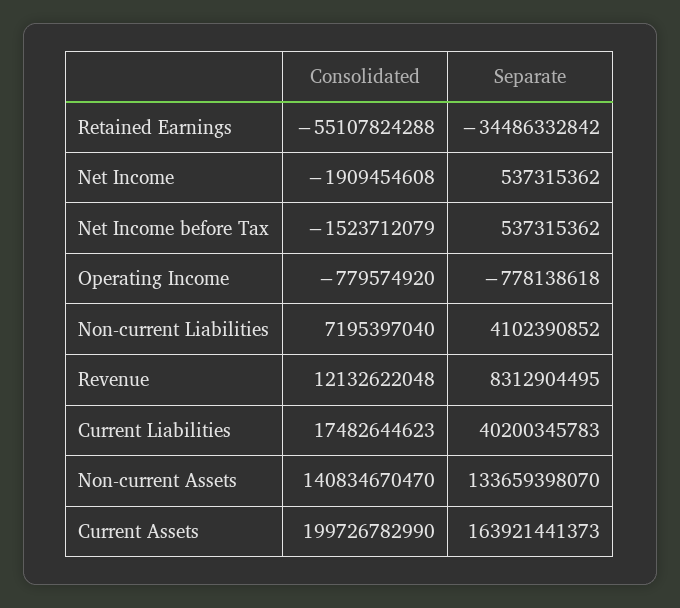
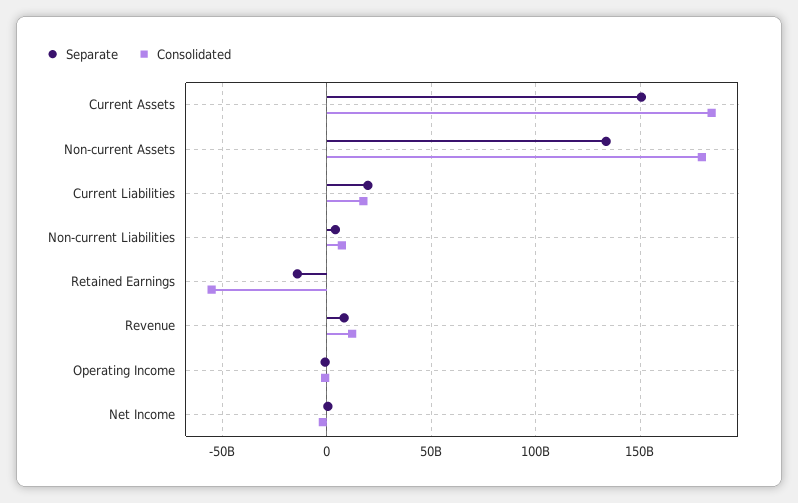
Separate, Retained Earnings: -34486332842 -> -15000000000
Consolidated, Net Income before Tax: -1523712079 -> none
Separate, Net Income before Tax: 537315362 -> none
Separate, Current Liabilities: 40200345783 -> 20000000000
Consolidated, Non-current Assets: 140834670470 -> 180000000000
Consolidated, Current Assets: 199726782990 -> 185000000000
Separate, Current Assets: 163921441373 -> 150000000000

